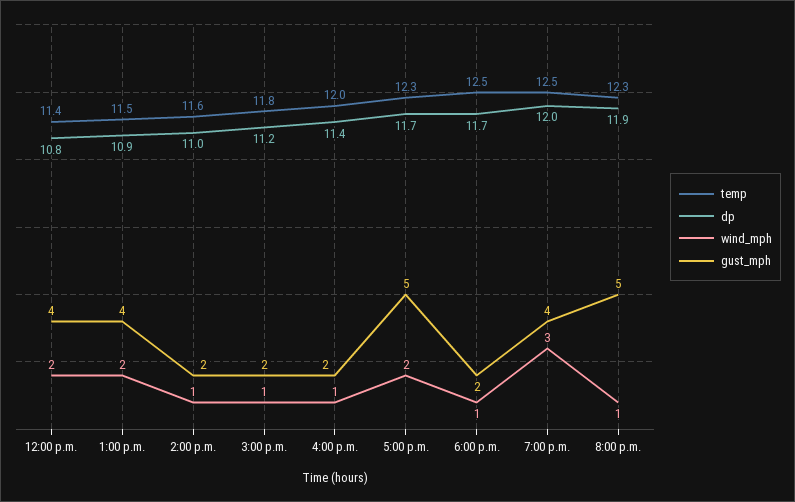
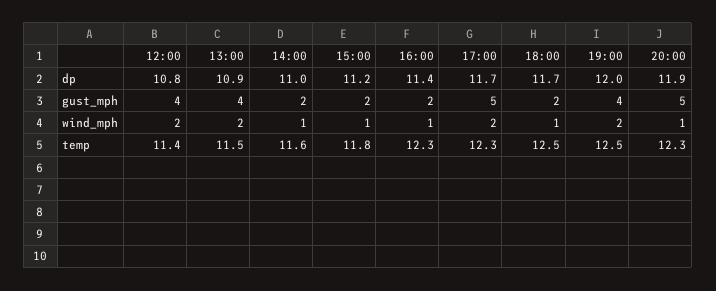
temp, 4:00 p.m.: 12 -> 12.3
wind_mph, 7:00 p.m.: 3 -> 2

